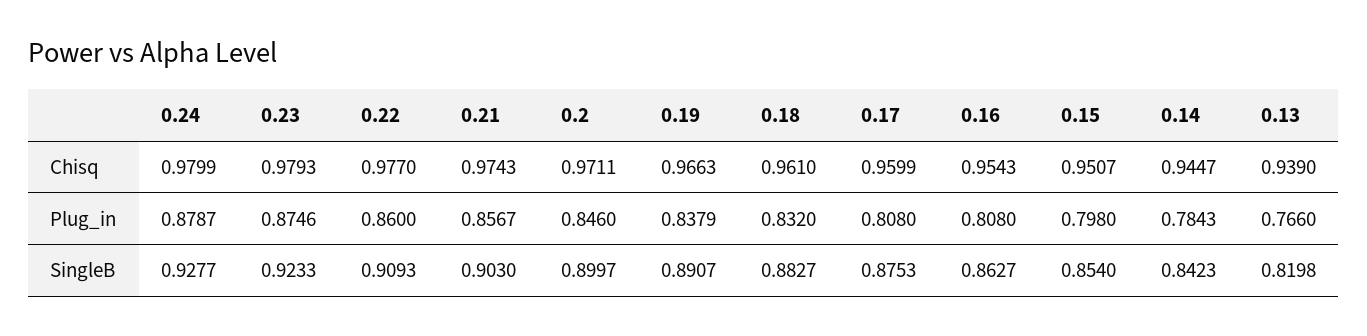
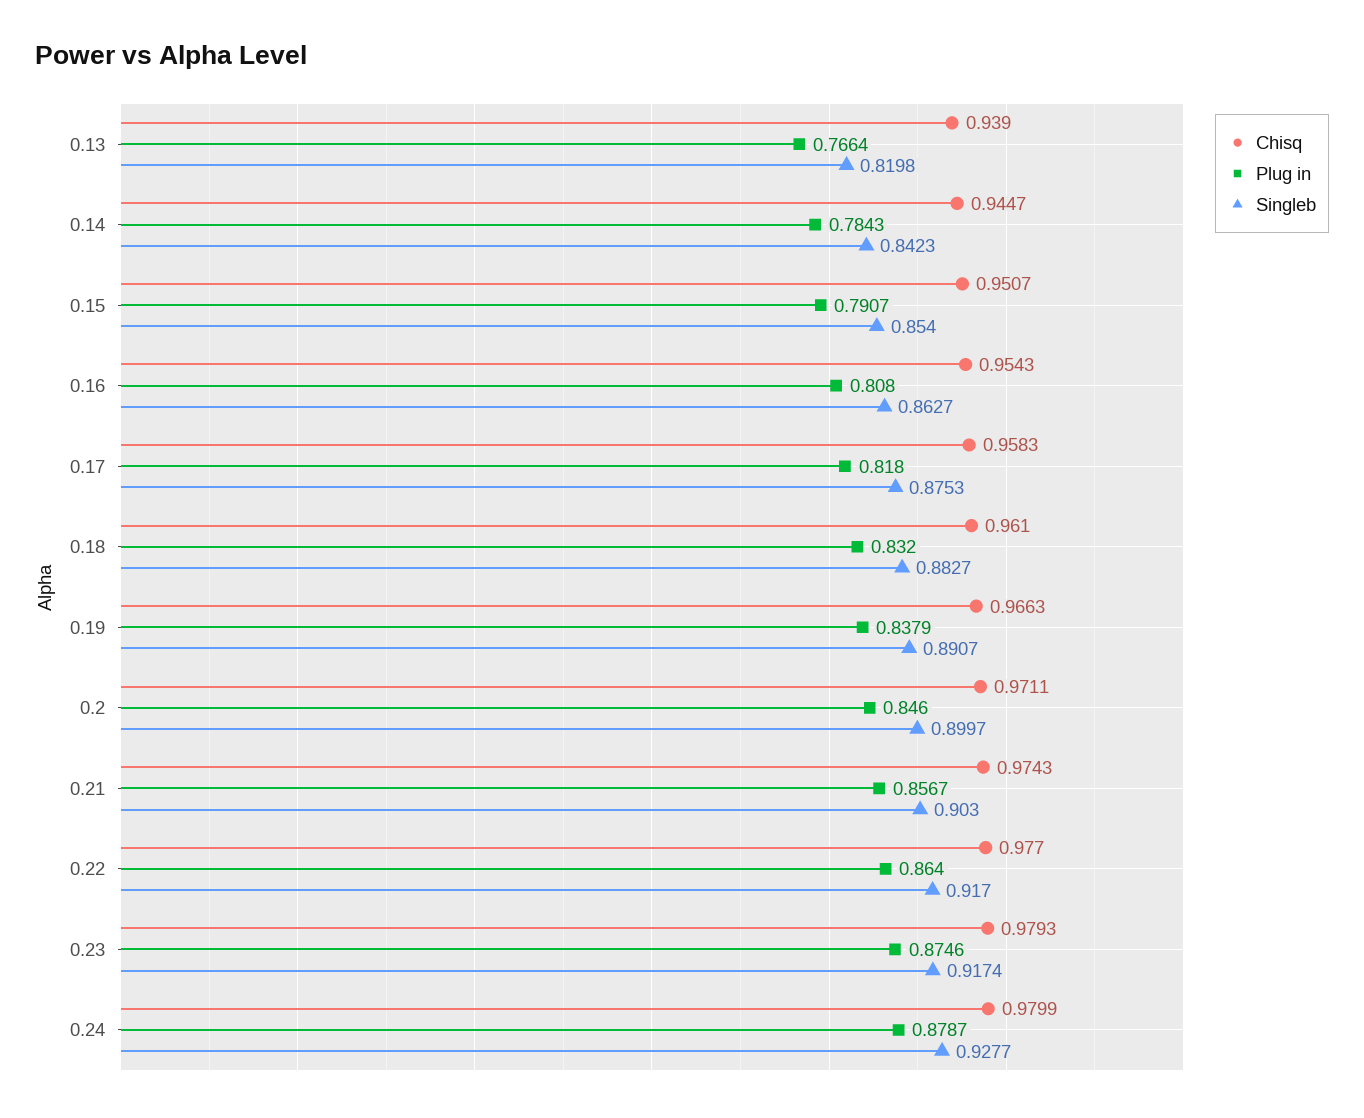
Chisq, 0.17: 0.9599 -> 0.9583
Plug_in, 0.22: 0.86 -> 0.864
Plug_in, 0.17: 0.808 -> 0.818
Plug_in, 0.15: 0.798 -> 0.7907
Plug_in, 0.13: 0.766 -> 0.7664
SingleB, 0.23: 0.9233 -> 0.9174
SingleB, 0.22: 0.9093 -> 0.917

